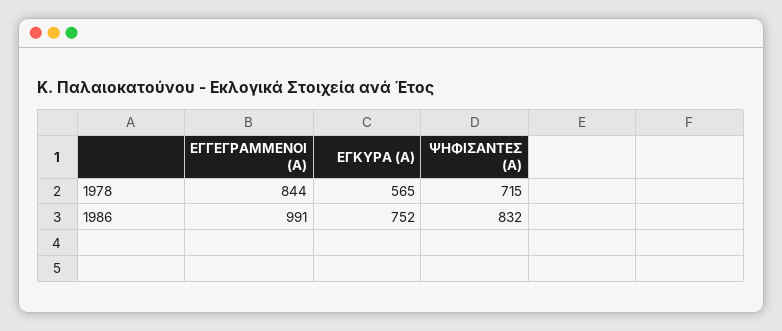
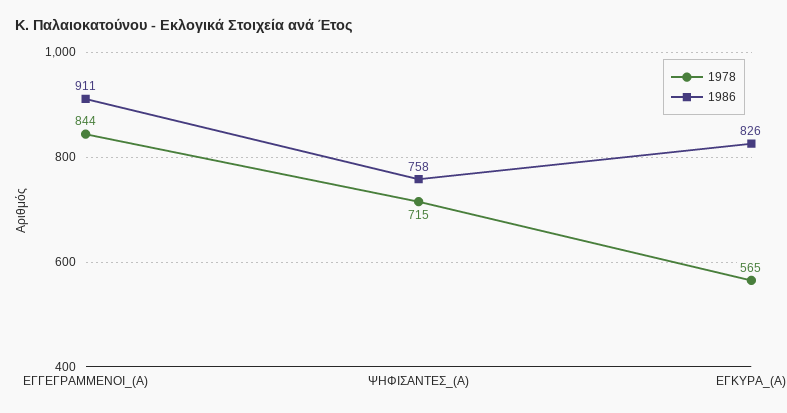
1986, ΕΓΓΕΓΡΑΜΜΕΝΟΙ (Α): 991 -> 911
1986, ΕΓΚΥΡΑ (Α): 752 -> 826
1986, ΨΗΦΙΣΑΝΤΕΣ (Α): 832 -> 758

